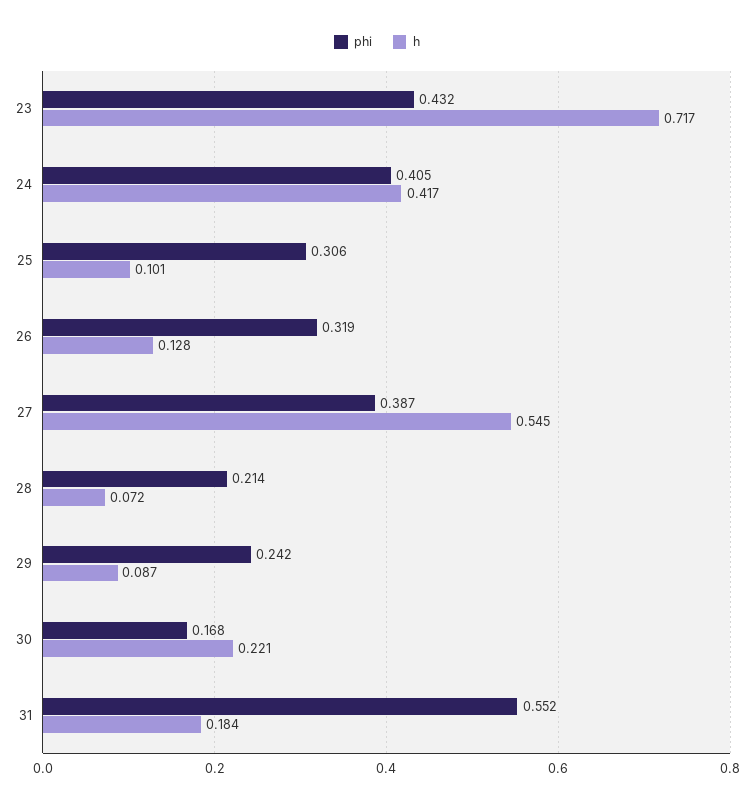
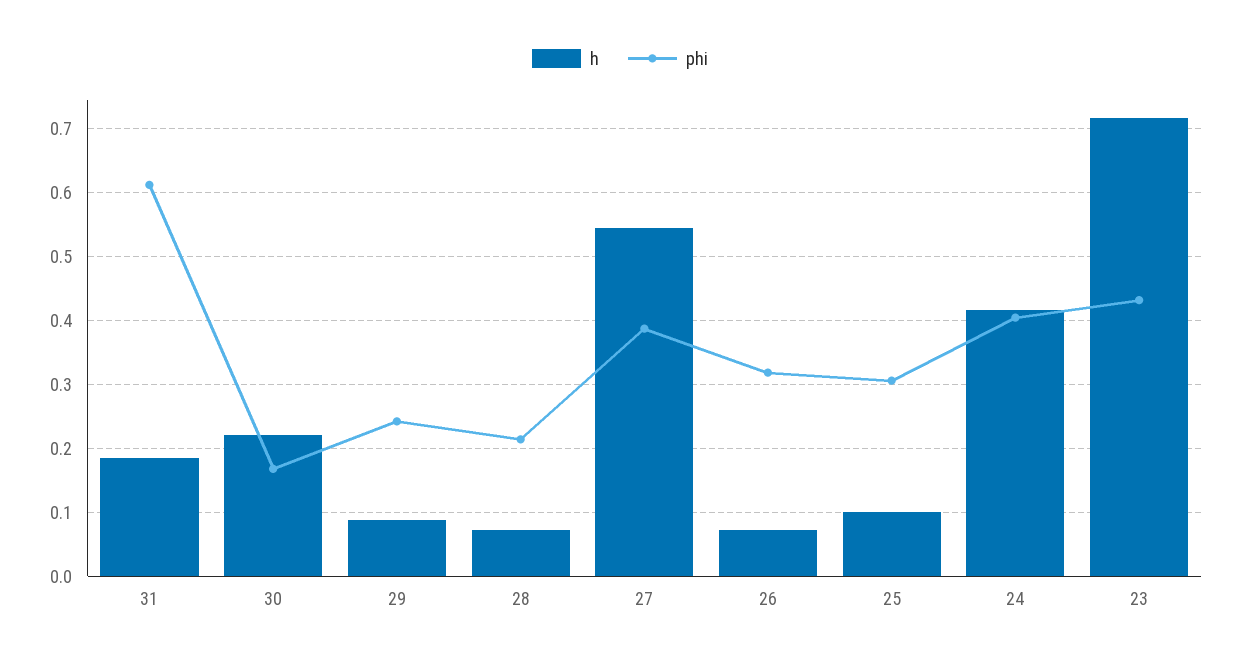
h, 26: 0.128 -> 0.07
phi, 31: 0.552 -> 0.61

